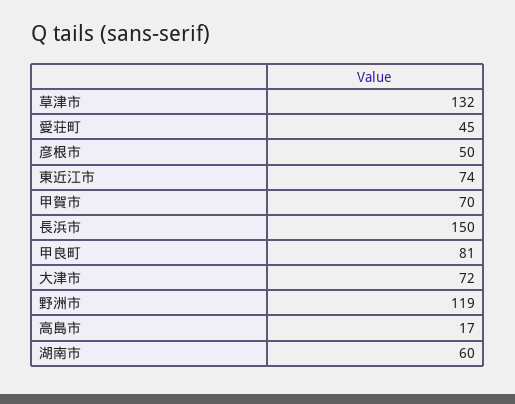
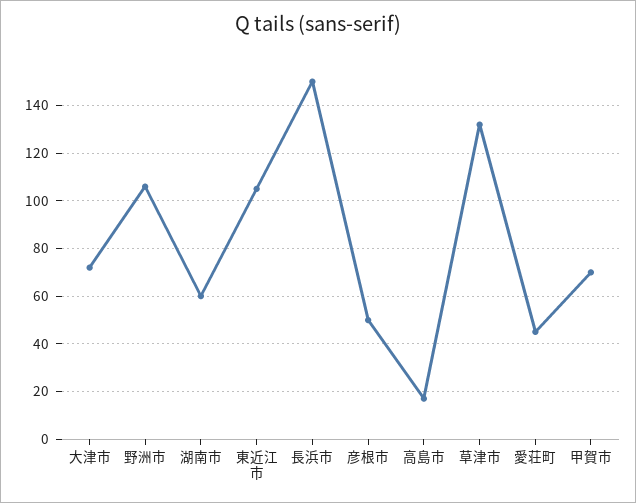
東近江市: 74 -> 105
甲良町: 81 -> none
野洲市: 119 -> 105

